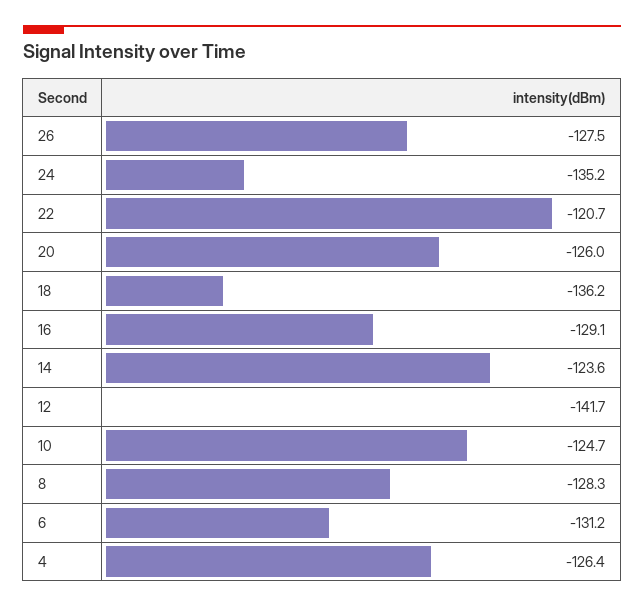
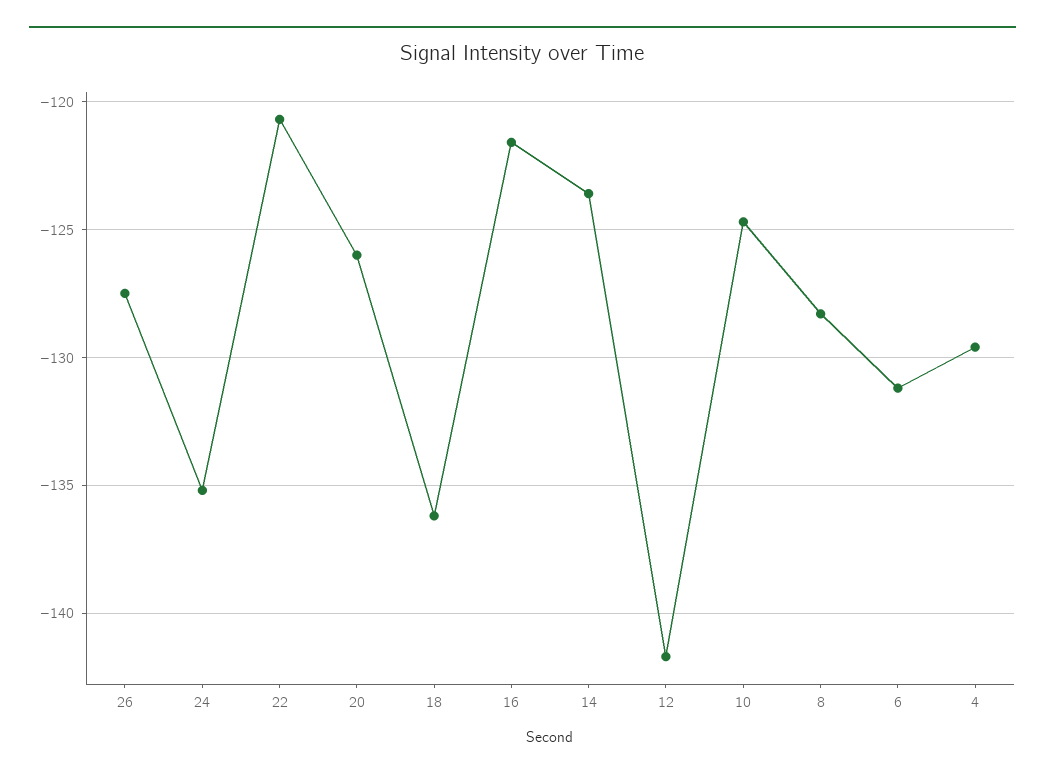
16: -129.1 -> -121.5
4: -126.4 -> -129.5

